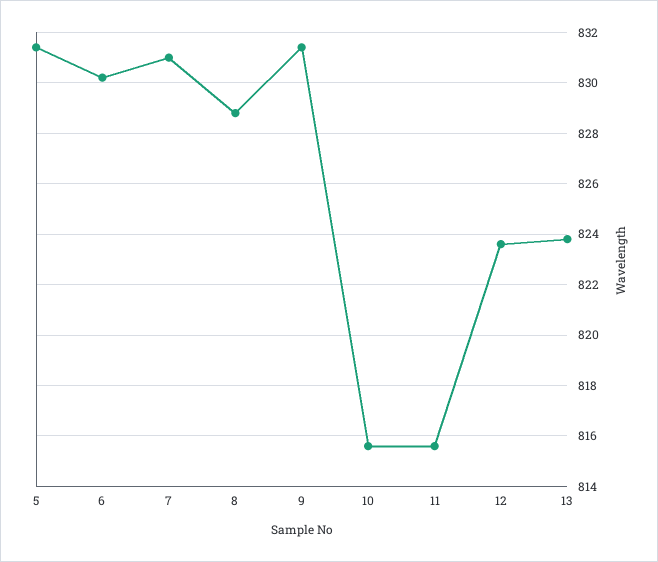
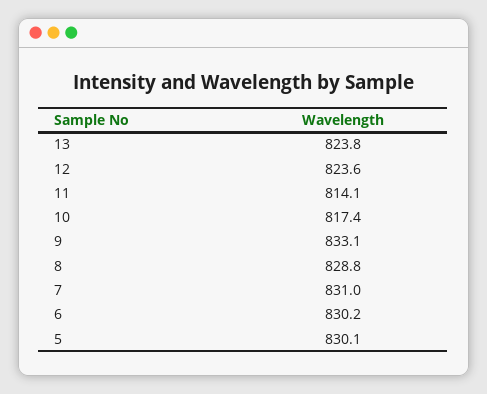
5: 831.5 -> 830.1
9: 831.5 -> 833.1
10: 815.5 -> 817.4
11: 815.5 -> 814.1

